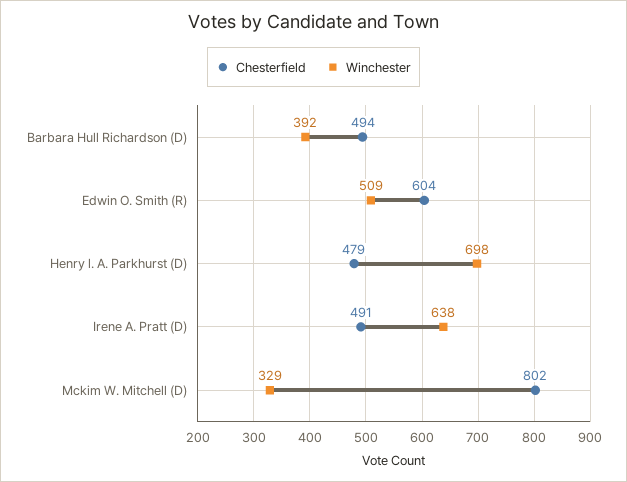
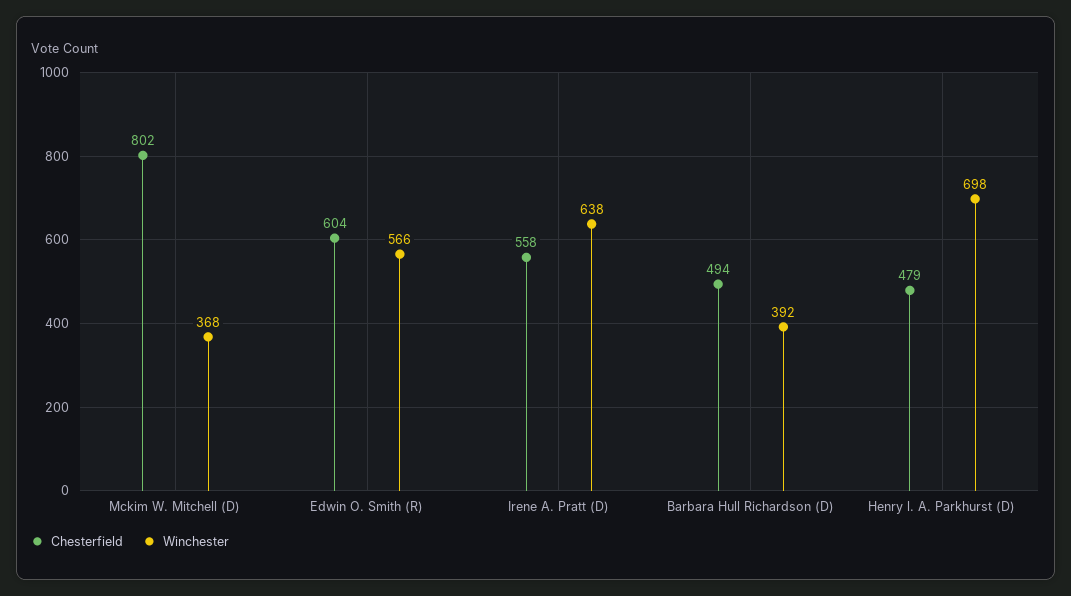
Winchester, Edwin O. Smith (R): 509 -> 566
Chesterfield, Irene A. Pratt (D): 491 -> 558
Winchester, Mckim W. Mitchell (D): 329 -> 368

